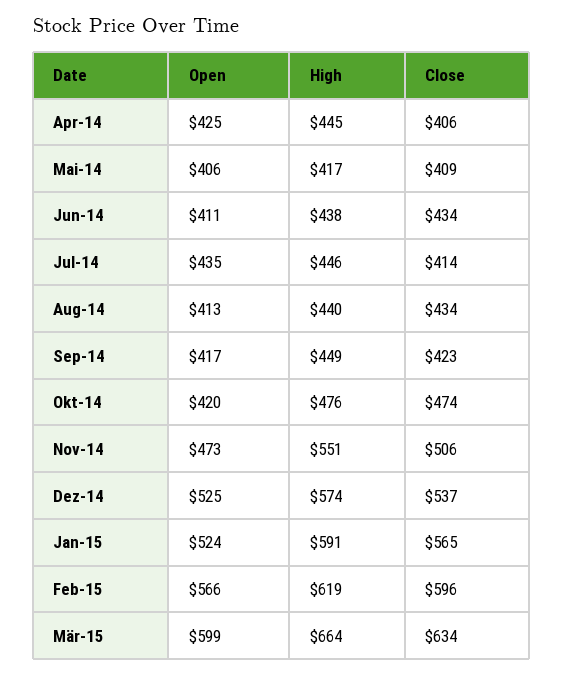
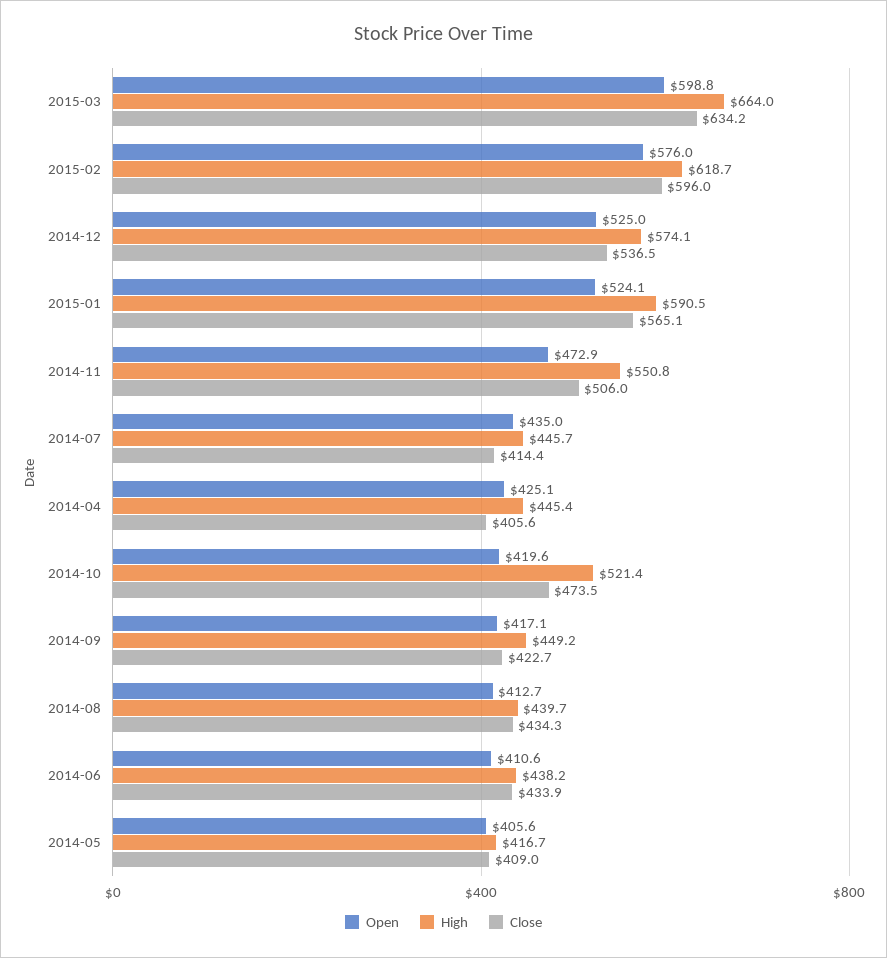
High, Okt-14: 476 -> 521.4
Open, Feb-15: 566 -> 576

